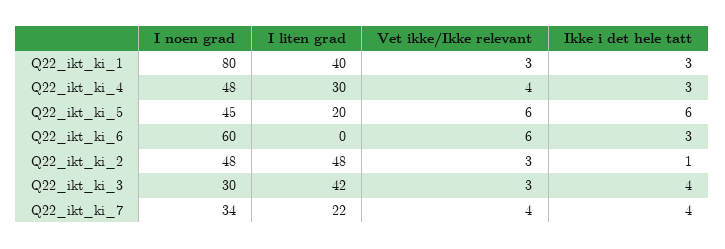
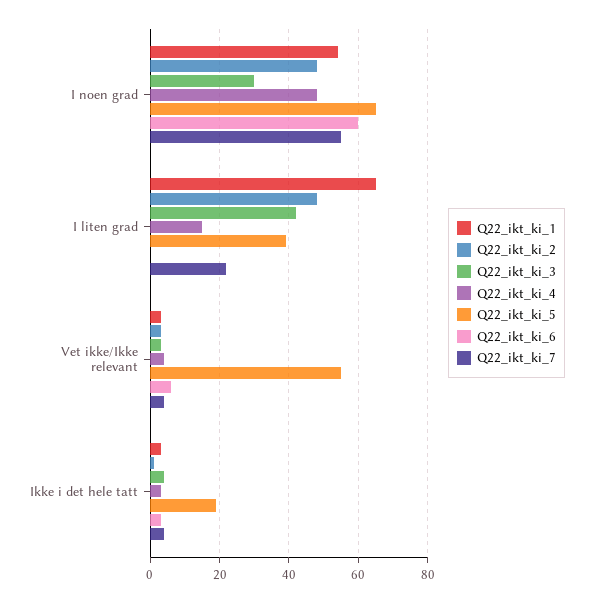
Q22_ikt_ki_1, I noen grad: 80 -> 55
Q22_ikt_ki_1, I liten grad: 40 -> 65
Q22_ikt_ki_4, I liten grad: 30 -> 15
Q22_ikt_ki_5, I noen grad: 45 -> 65
Q22_ikt_ki_5, I liten grad: 20 -> 40
Q22_ikt_ki_5, Vet ikke/Ikke relevant: 6 -> 55
Q22_ikt_ki_5, Ikke i det hele tatt: 6 -> 20
Q22_ikt_ki_7, I noen grad: 34 -> 55

